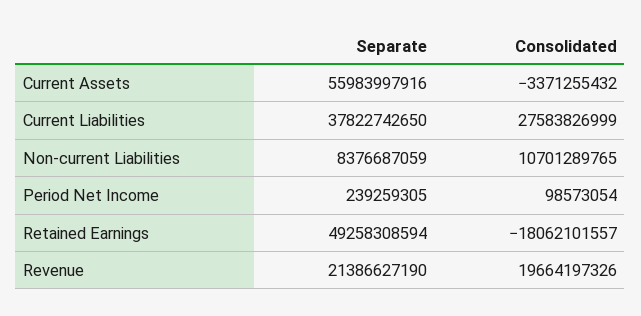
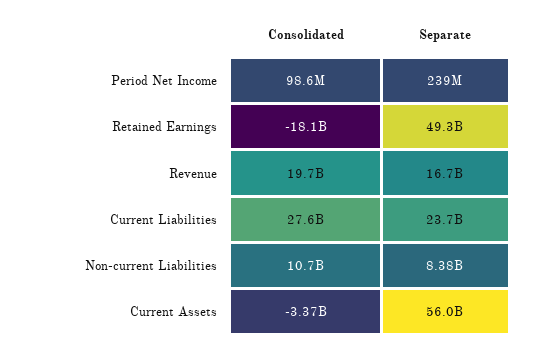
Separate, Current Liabilities: 37822742650 -> 23700000000
Separate, Revenue: 21386627190 -> 16700000000

